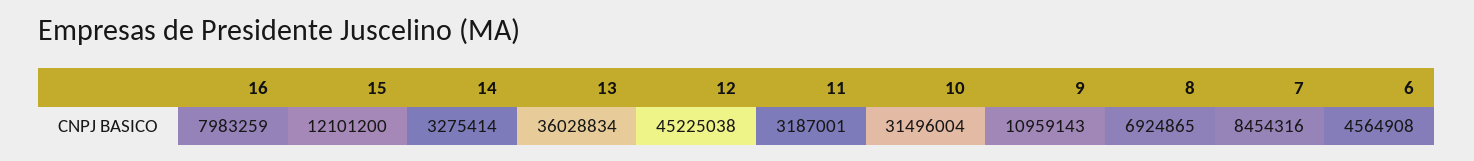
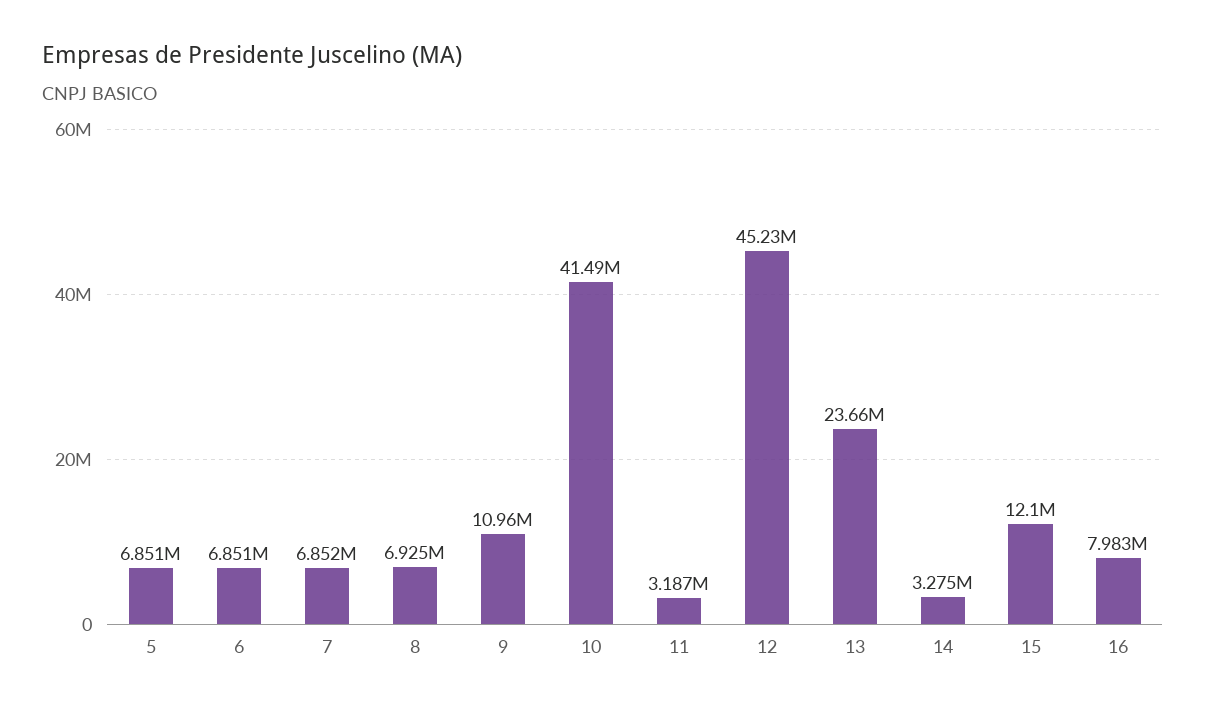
13: 36028834 -> 23660000
10: 31496004 -> 41490000
7: 8454316 -> 6852000
6: 4564908 -> 6851000
5: none -> 6851000

